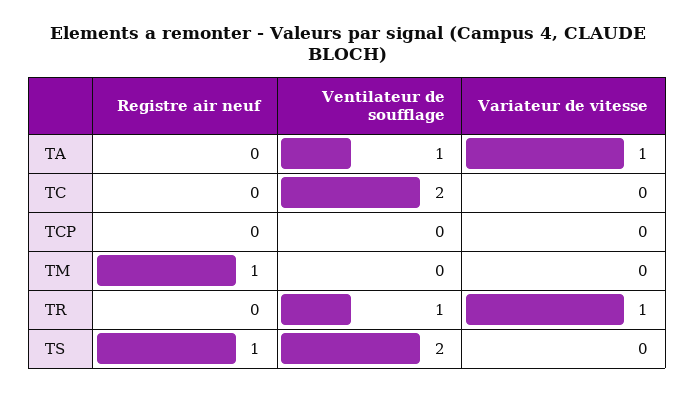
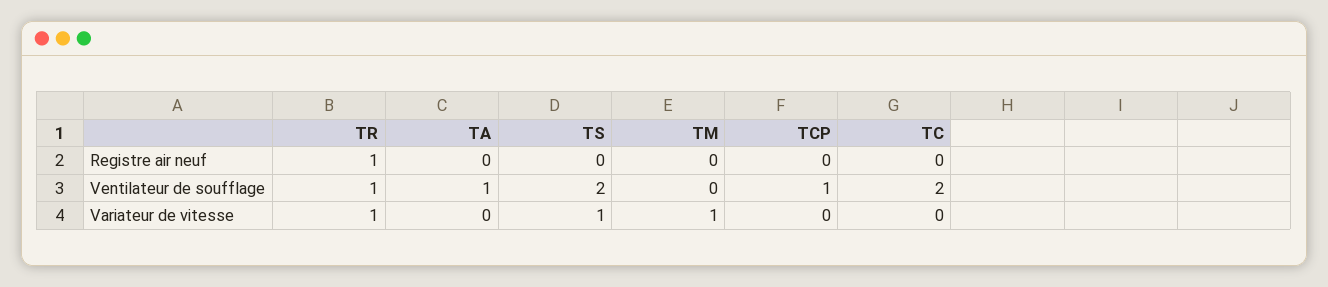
Variateur de vitesse, TA: 1 -> 0
Ventilateur de soufflage, TCP: 0 -> 1
Registre air neuf, TM: 1 -> 0
Variateur de vitesse, TM: 0 -> 1
Registre air neuf, TR: 0 -> 1
Registre air neuf, TS: 1 -> 0
Variateur de vitesse, TS: 0 -> 1

